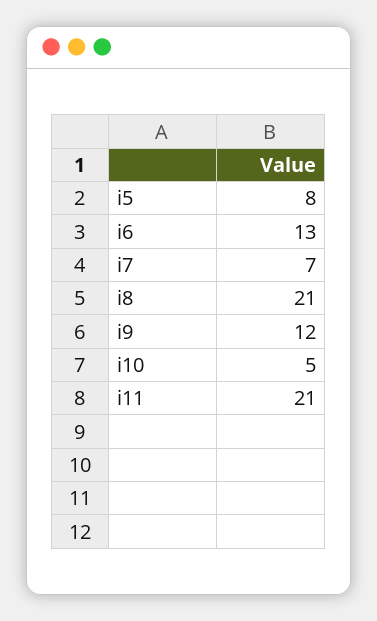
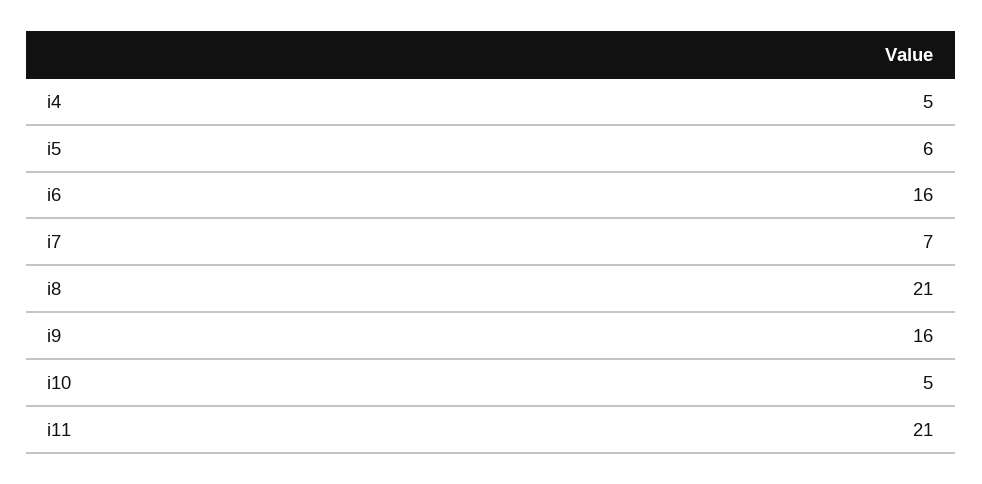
i5: 8 -> 6
i6: 13 -> 16
i9: 12 -> 16
i4: none -> 5

